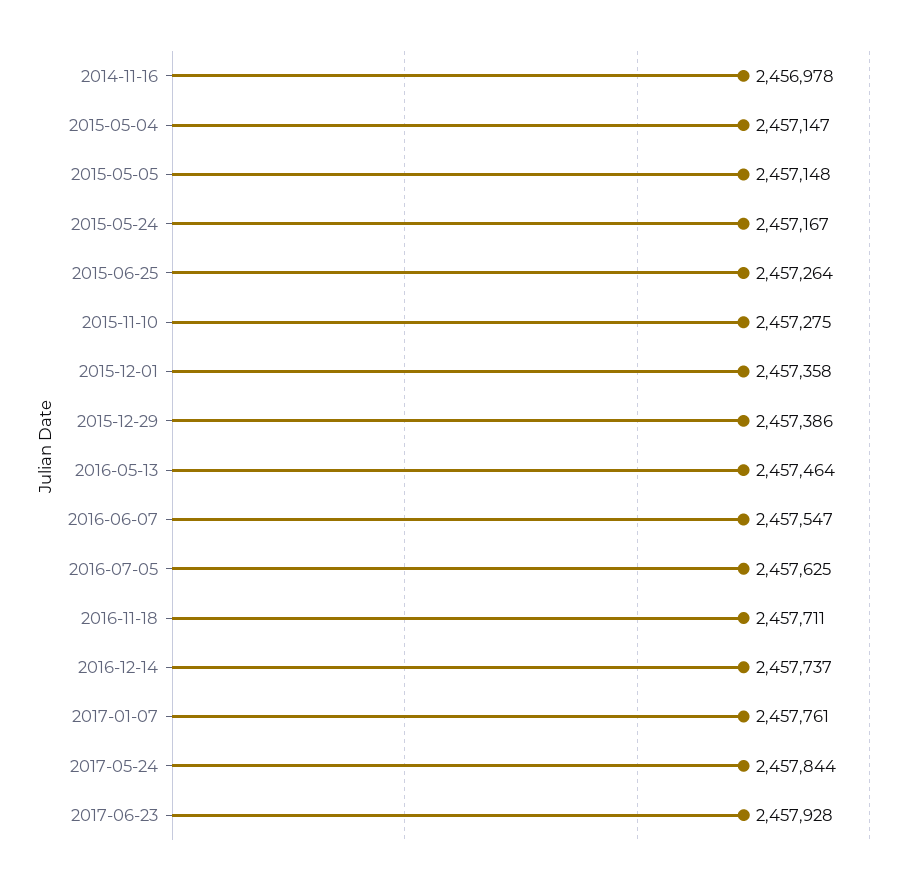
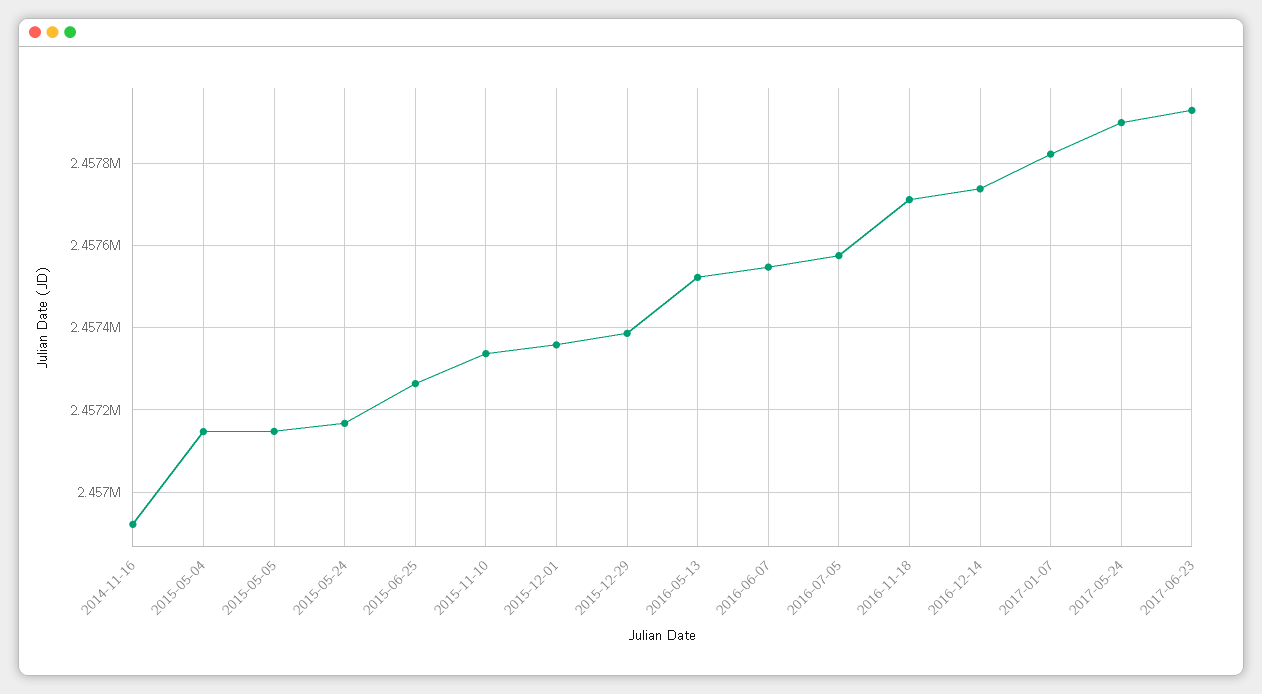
2014-11-16: 2456978 -> 2456920
2015-11-10: 2457275 -> 2457340
2016-05-13: 2457464 -> 2457520
2016-07-05: 2457625 -> 2457580
2017-01-07: 2457761 -> 2457820
2017-05-24: 2457844 -> 2457900

